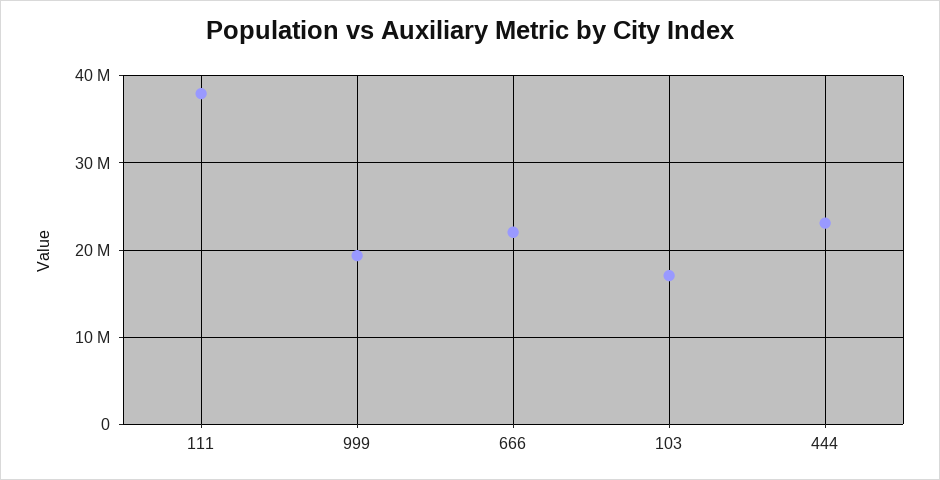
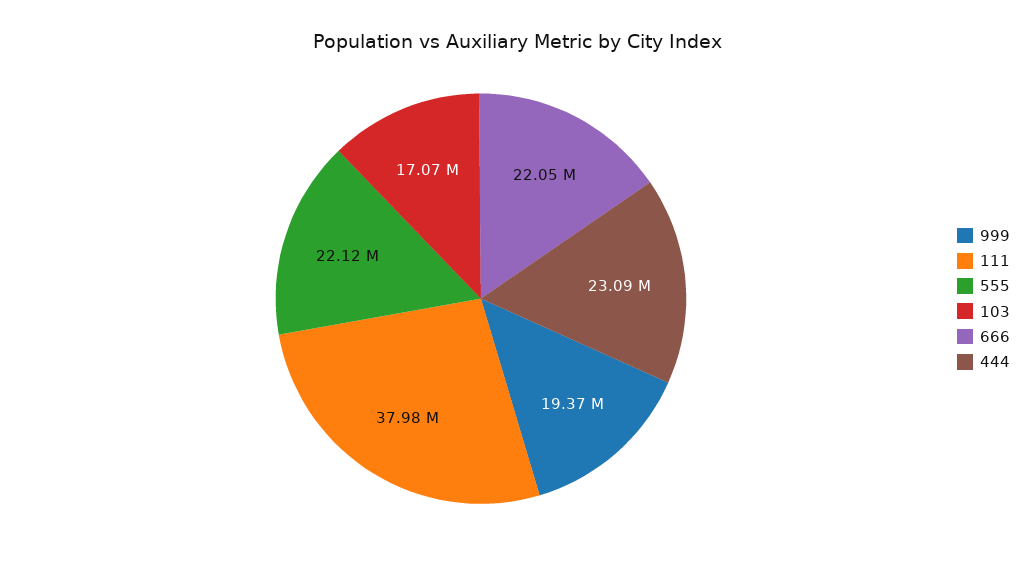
555: none -> 22120000

